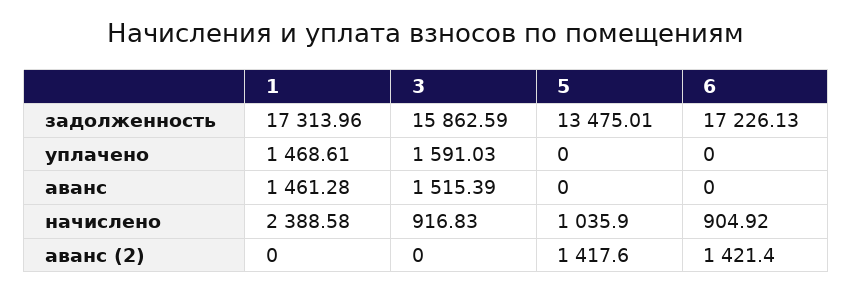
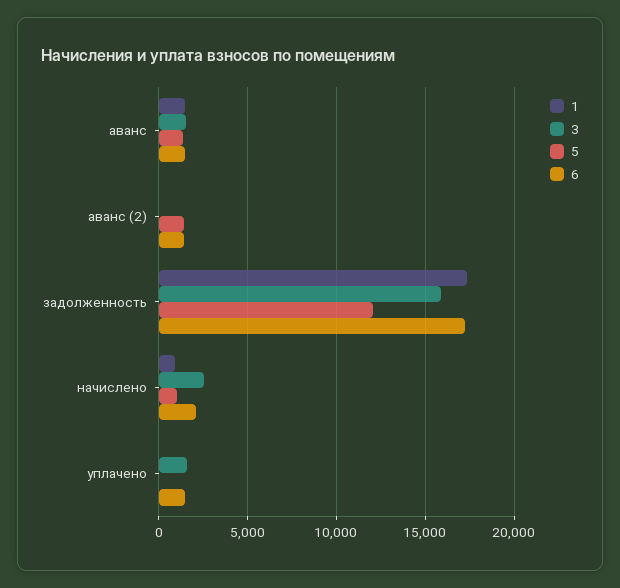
5, задолженность: 13475.01 -> 12000
1, уплачено: 1468.61 -> 0
6, уплачено: 0 -> 1500
5, аванс: 0 -> 1500
6, аванс: 0 -> 1500
1, начислено: 2388.58 -> 1000
3, начислено: 916.83 -> 2500
6, начислено: 904.92 -> 2000

